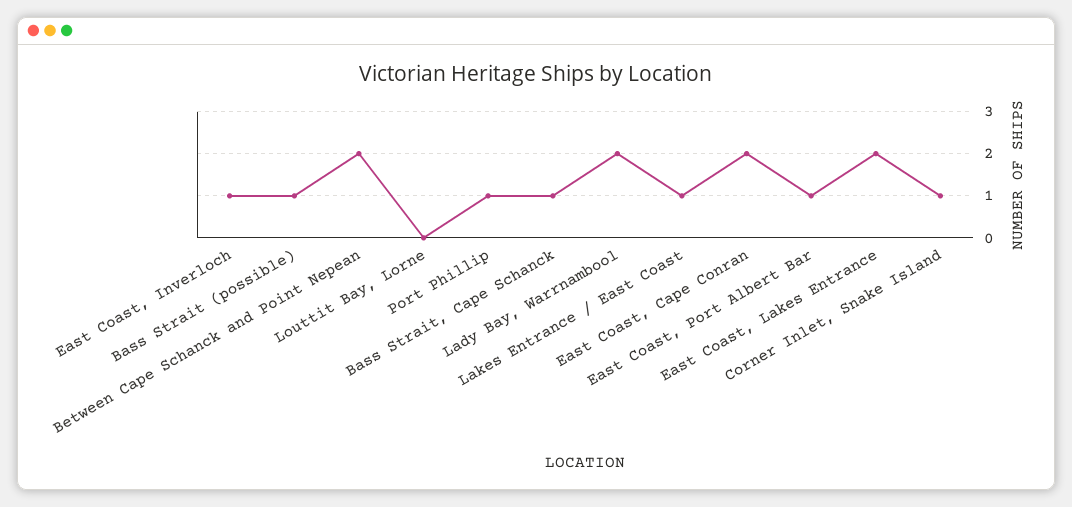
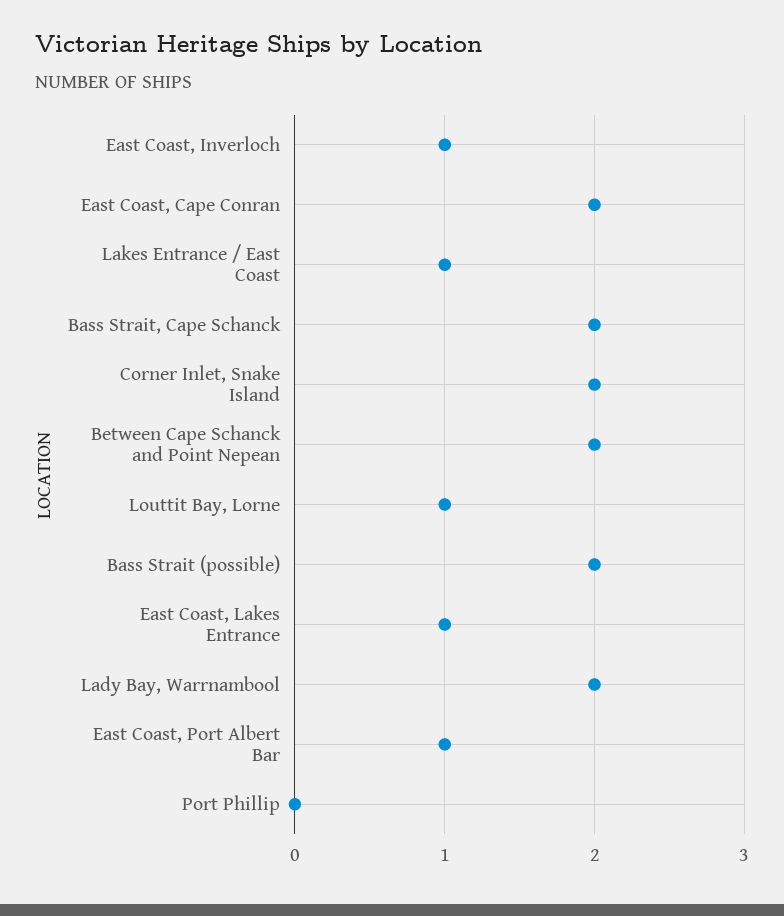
Bass Strait (possible): 1 -> 2
Louttit Bay, Lorne: 0 -> 1
Port Phillip: 1 -> 0
Bass Strait, Cape Schanck: 1 -> 2
East Coast, Lakes Entrance: 2 -> 1
Corner Inlet, Snake Island: 1 -> 2

